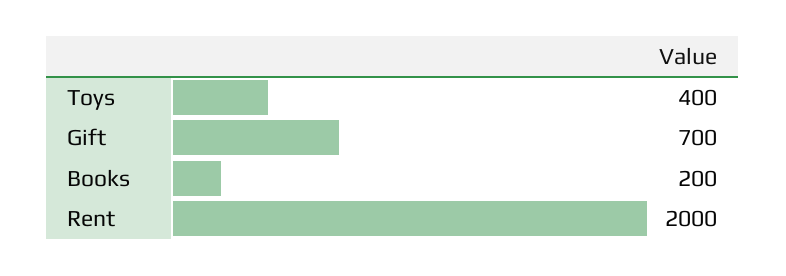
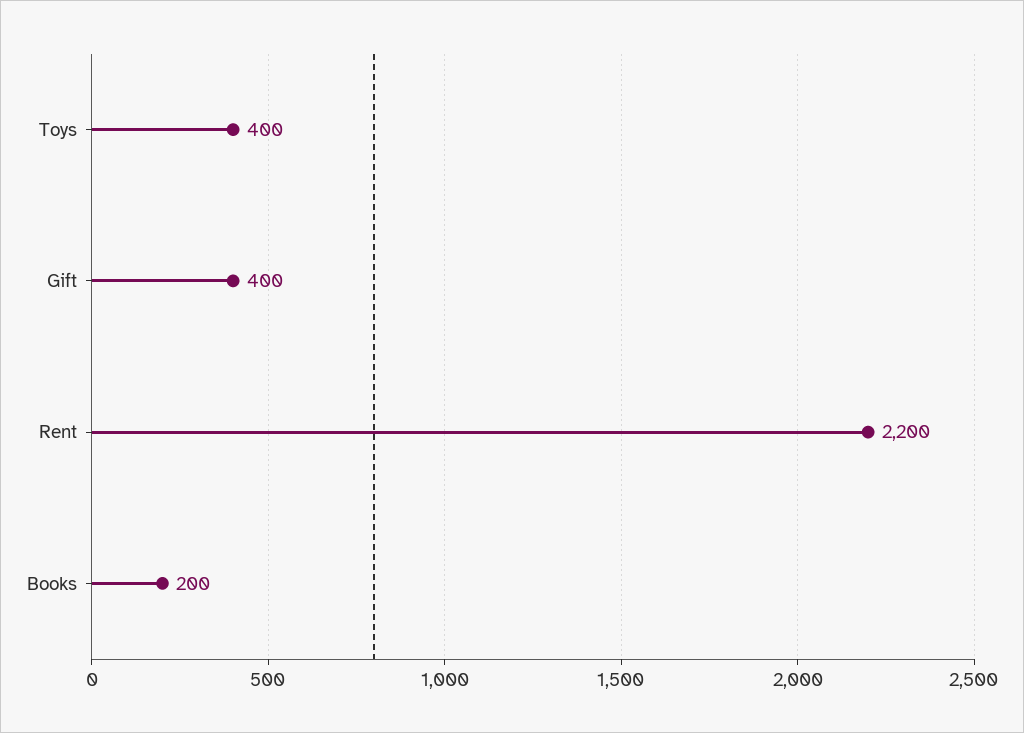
Gift: 700 -> 400
Rent: 2000 -> 2200

